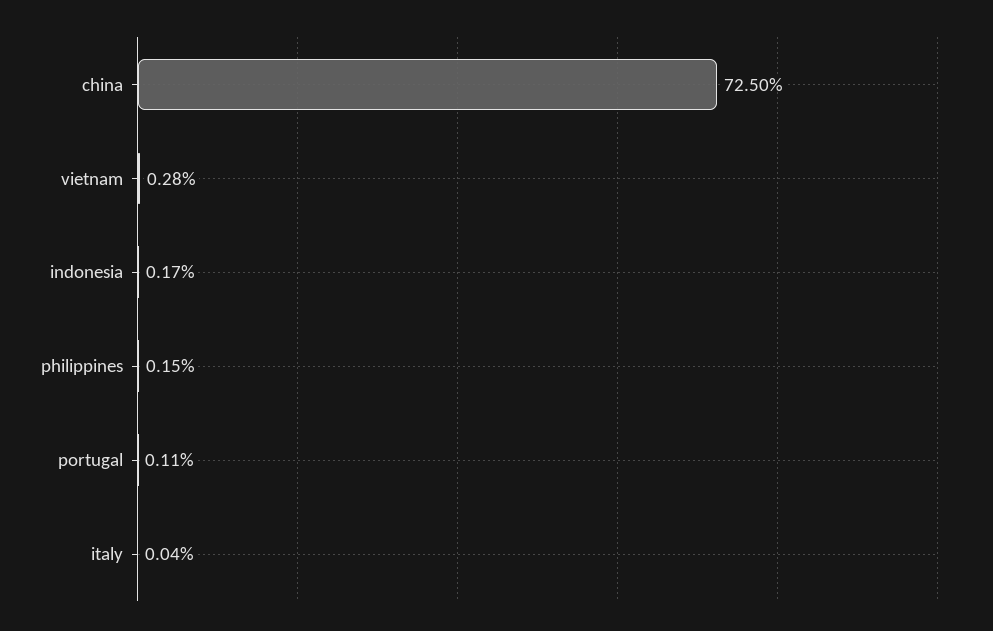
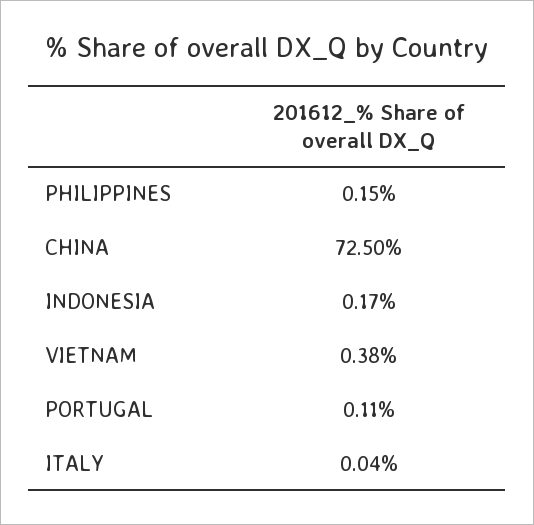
vietnam: 0.28 -> 0.38

